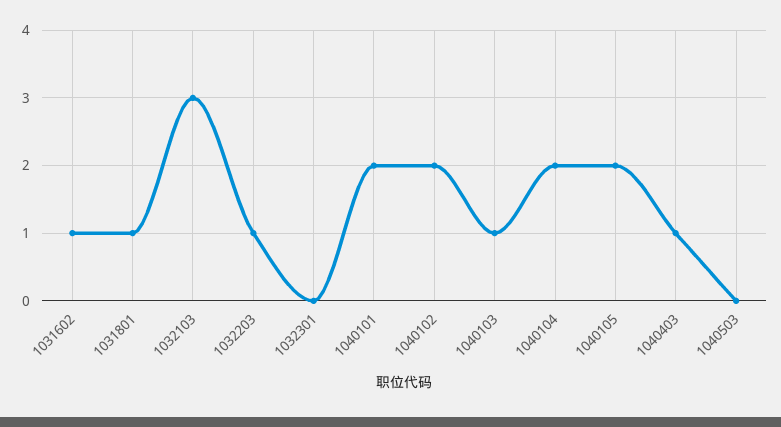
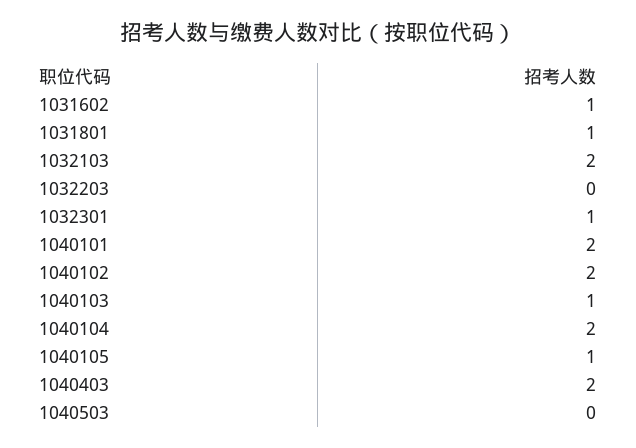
1032103: 3 -> 2
1032203: 1 -> 0
1032301: 0 -> 1
1040105: 2 -> 1
1040403: 1 -> 2

